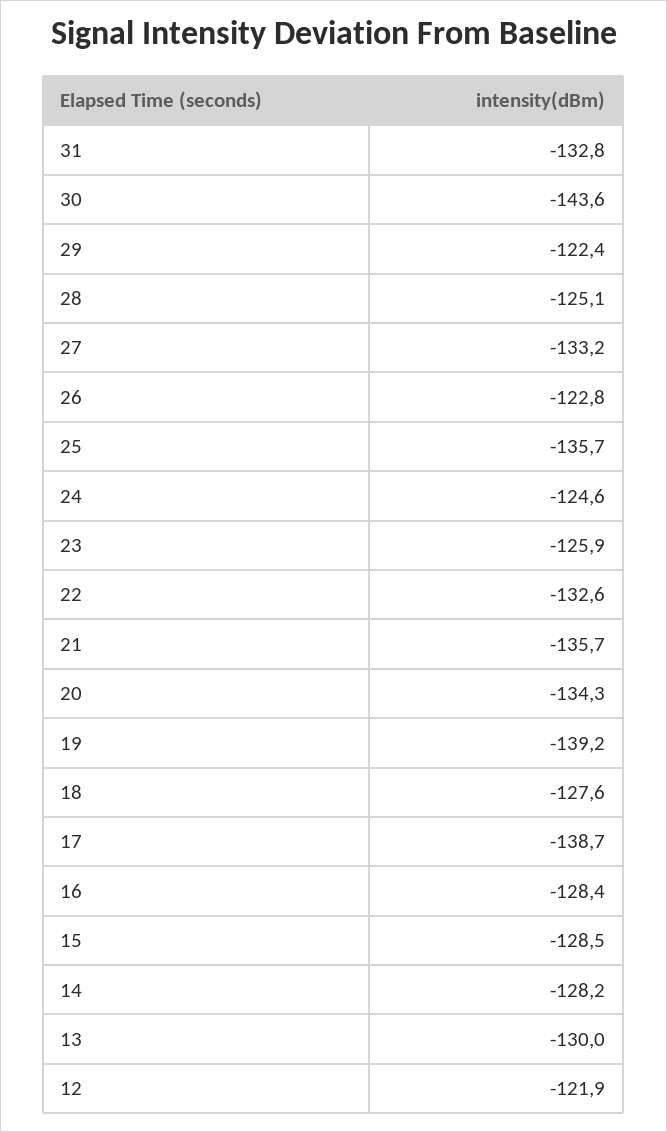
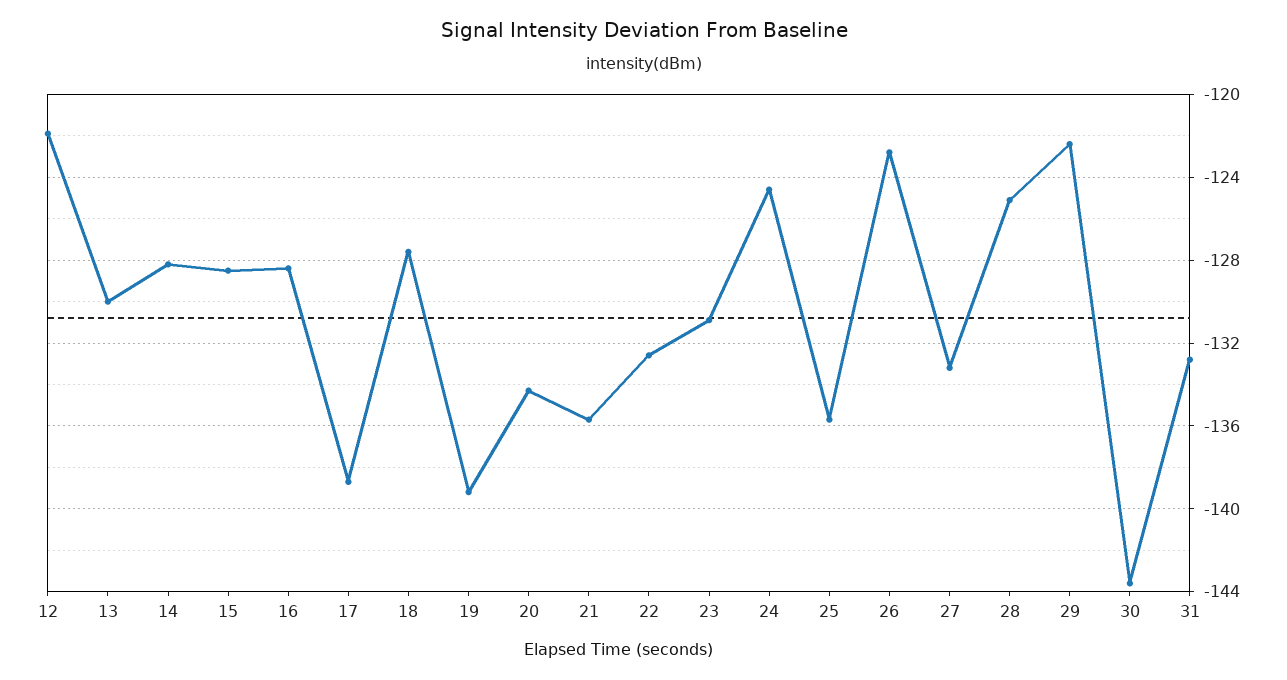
23: -125.9 -> -131

